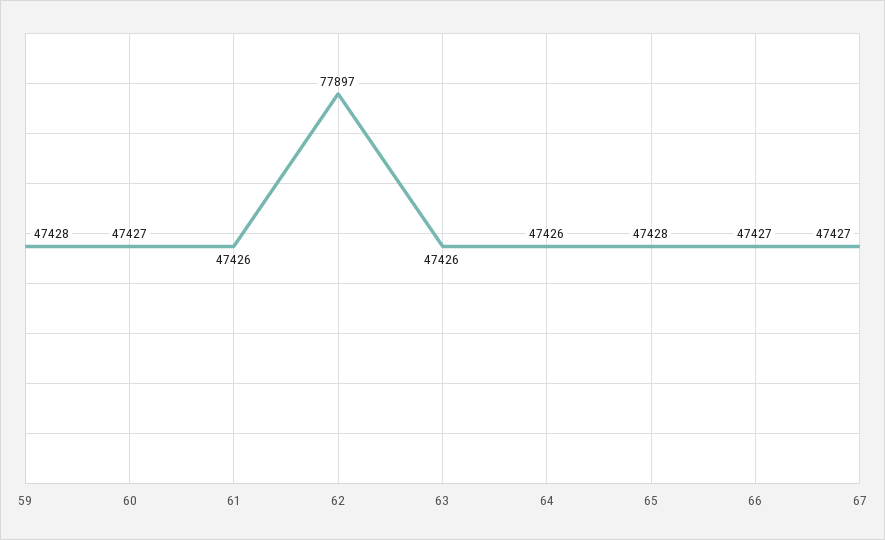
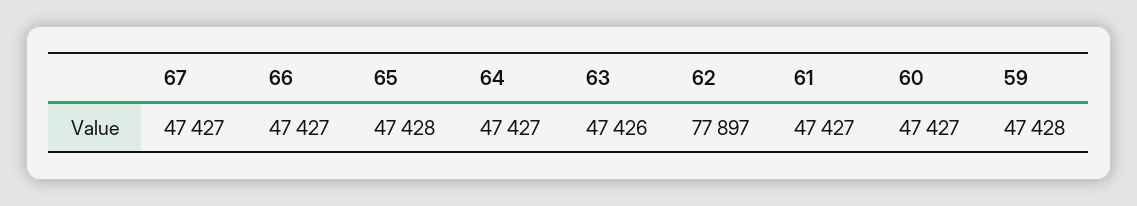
61: 47426 -> 47427
64: 47426 -> 47427

